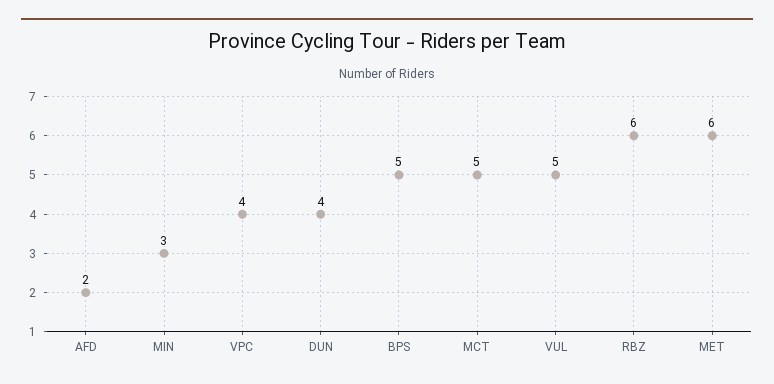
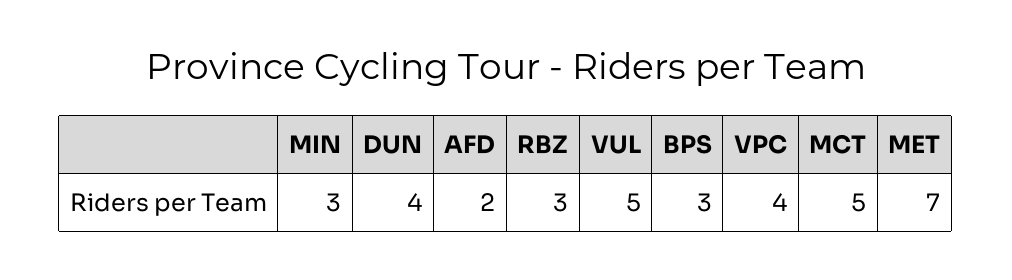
BPS: 5 -> 3
RBZ: 6 -> 3
MET: 6 -> 7

